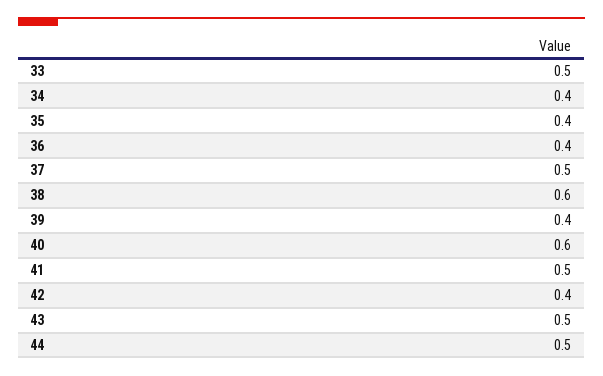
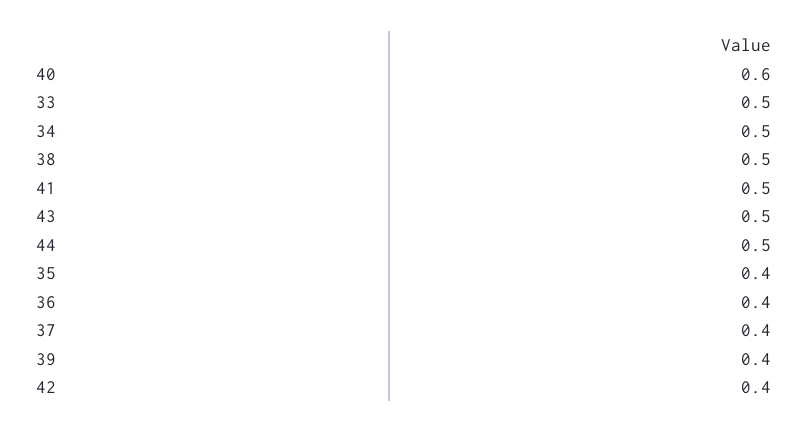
34: 0.4 -> 0.5
37: 0.5 -> 0.4
38: 0.6 -> 0.5

